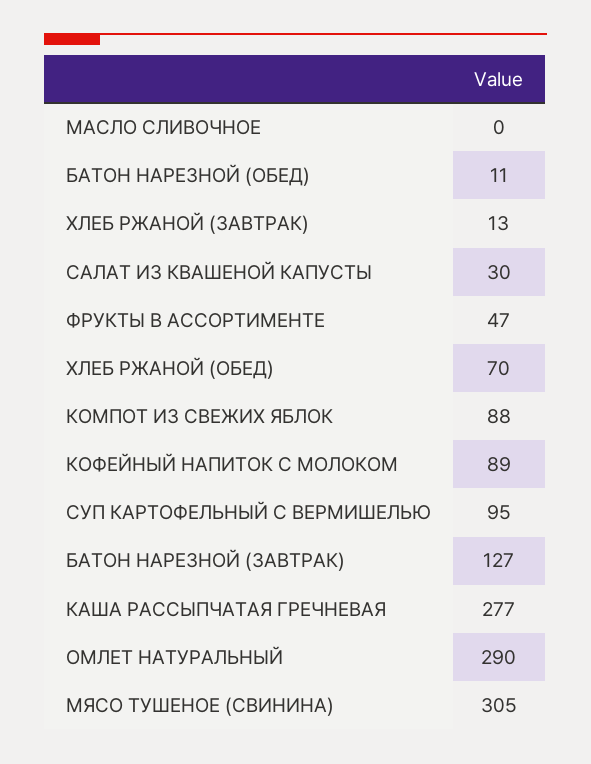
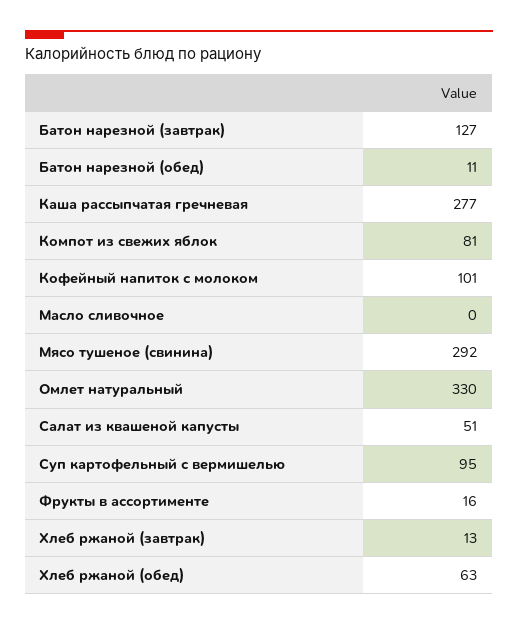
САЛАТ ИЗ КВАШЕНОЙ КАПУСТЫ: 30 -> 51
ФРУКТЫ В АССОРТИМЕНТЕ: 47 -> 16
ХЛЕБ РЖАНОЙ (ОБЕД): 70 -> 63
КОМПОТ ИЗ СВЕЖИХ ЯБЛОК: 88 -> 81
КОФЕЙНЫЙ НАПИТОК С МОЛОКОМ: 89 -> 101
ОМЛЕТ НАТУРАЛЬНЫЙ: 290 -> 330
МЯСО ТУШЕНОЕ (СВИНИНА): 305 -> 292

